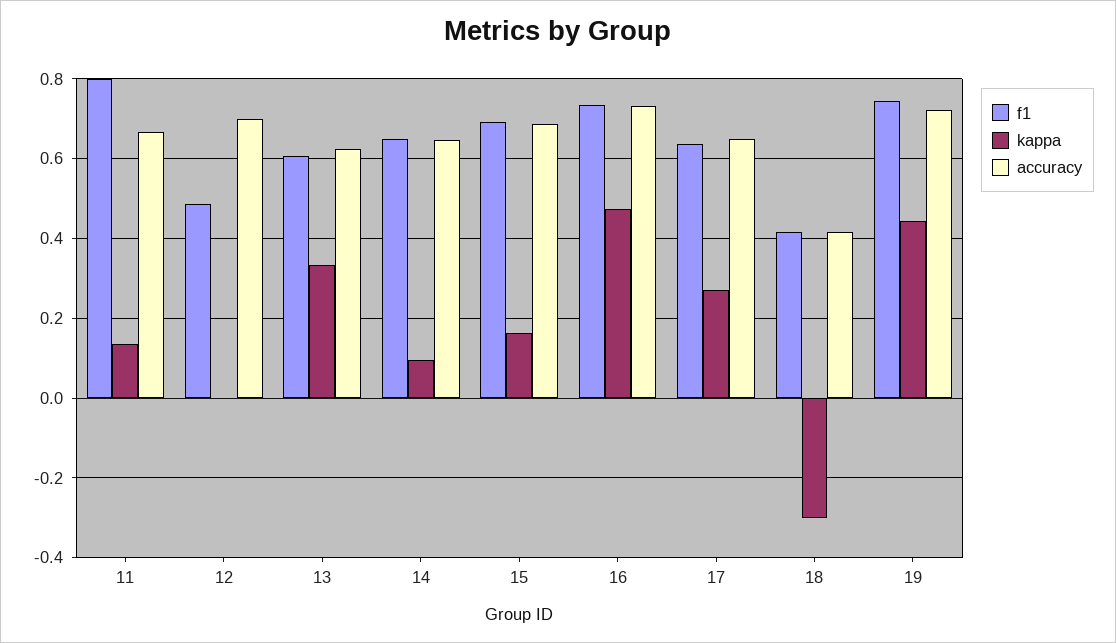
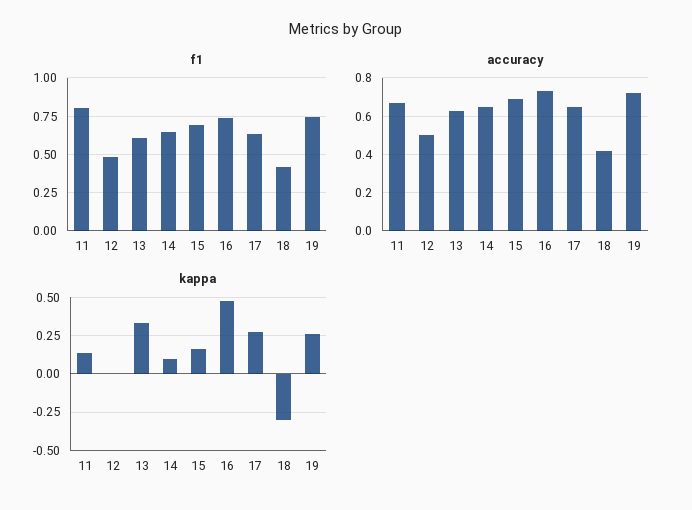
accuracy, 12: 0.7 -> 0.5
kappa, 19: 0.44 -> 0.25

